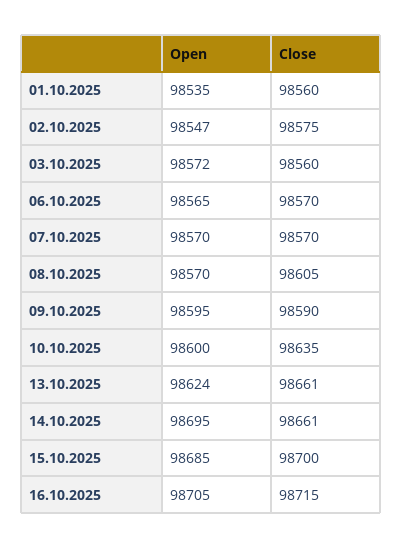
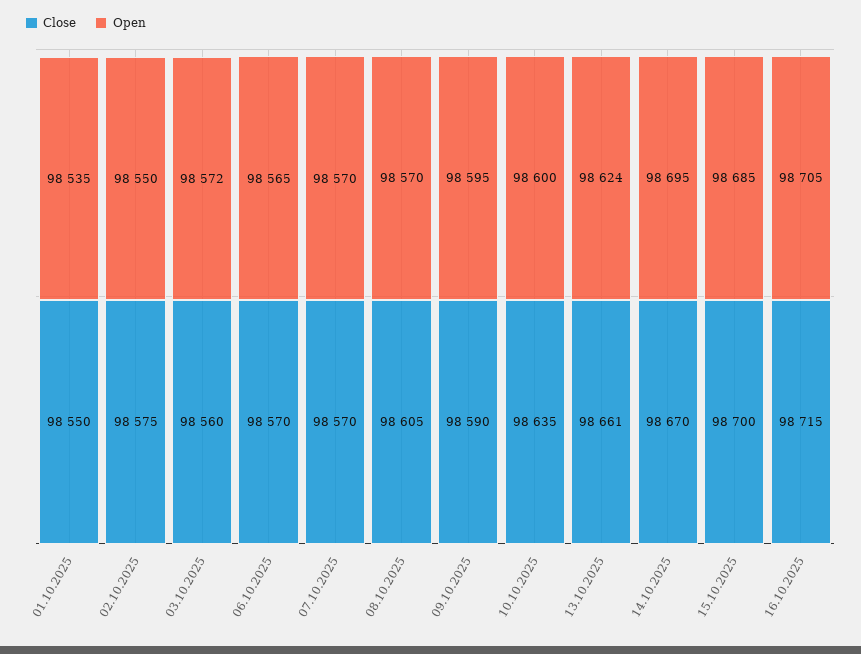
Close, 01.10.2025: 98560 -> 98550
Open, 02.10.2025: 98547 -> 98550
Close, 14.10.2025: 98661 -> 98670

